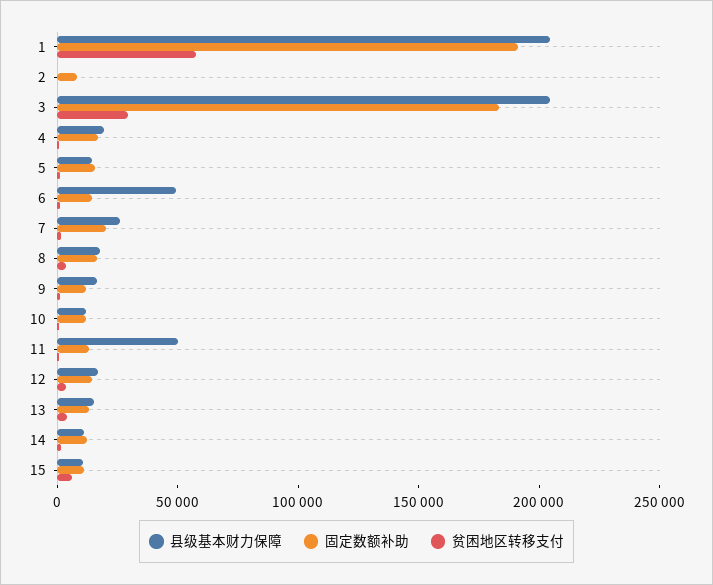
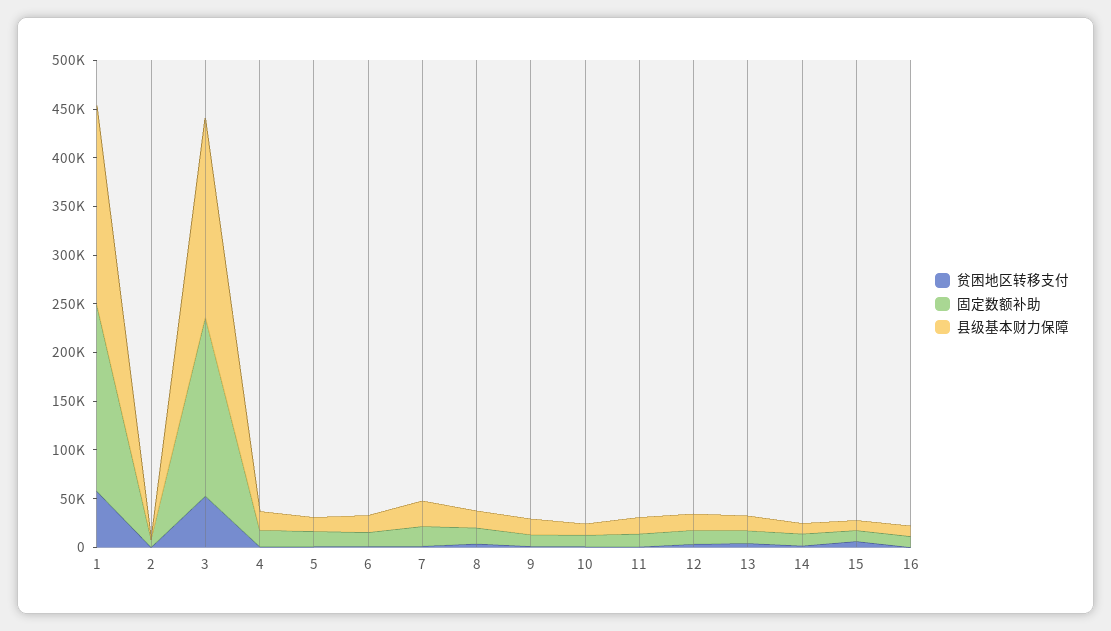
贫困地区转移支付, 3: 30000 -> 50000
县级基本财力保障, 6: 50000 -> 20000
县级基本财力保障, 11: 50000 -> 20000
贫困地区转移支付, 16: none -> 0
固定数额补助, 16: none -> 10000
县级基本财力保障, 16: none -> 10000

